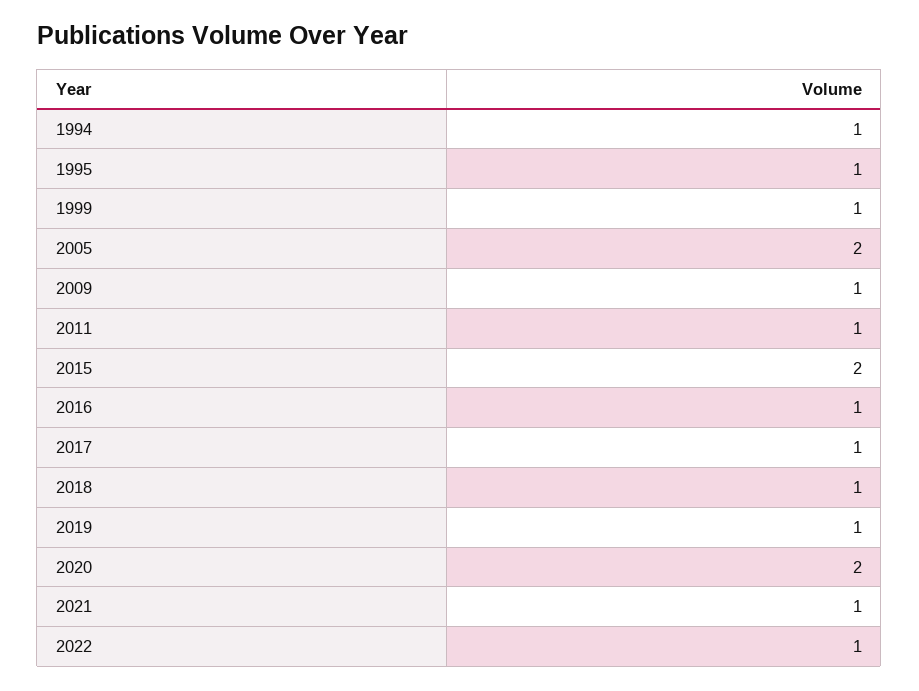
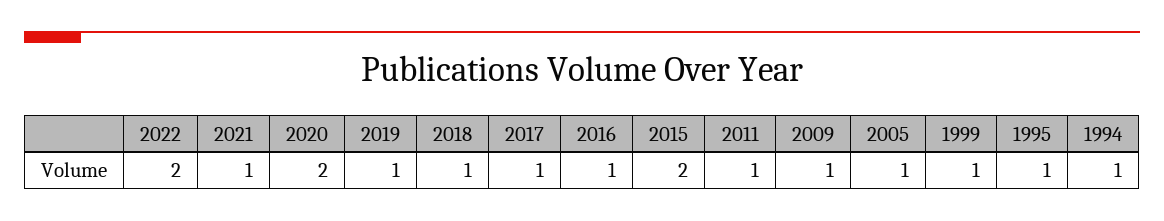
2005: 2 -> 1
2022: 1 -> 2

